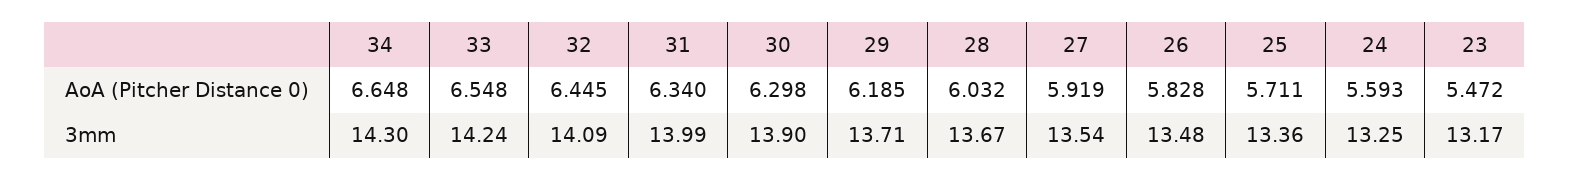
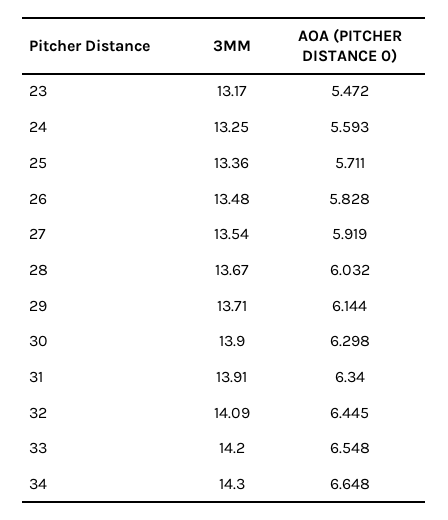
29, AoA (Pitcher Distance 0): 6.185 -> 6.144
33, 3mm: 14.24 -> 14.2
31, 3mm: 13.99 -> 13.91

